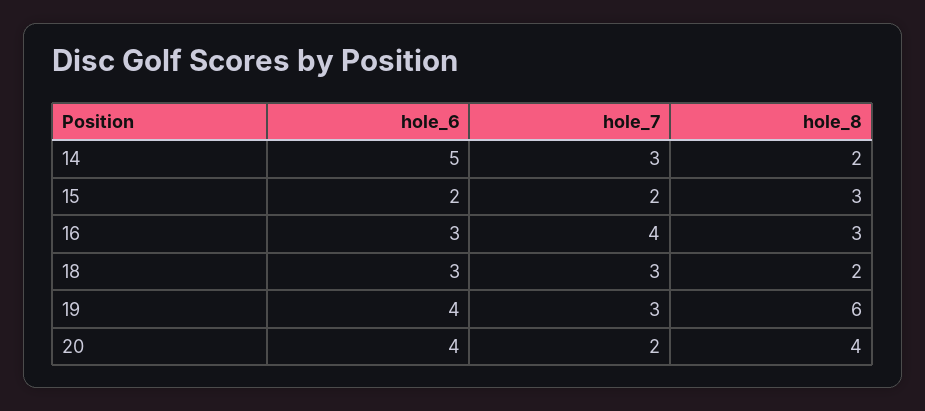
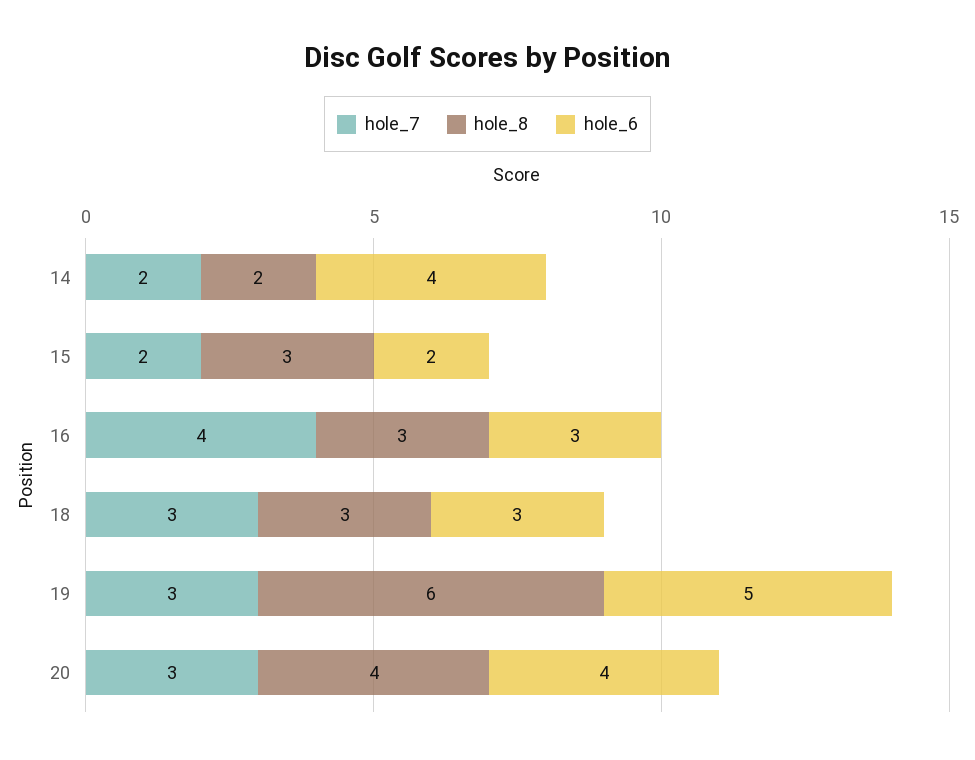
hole_6, 14: 5 -> 4
hole_7, 14: 3 -> 2
hole_8, 18: 2 -> 3
hole_6, 19: 4 -> 5
hole_7, 20: 2 -> 3

